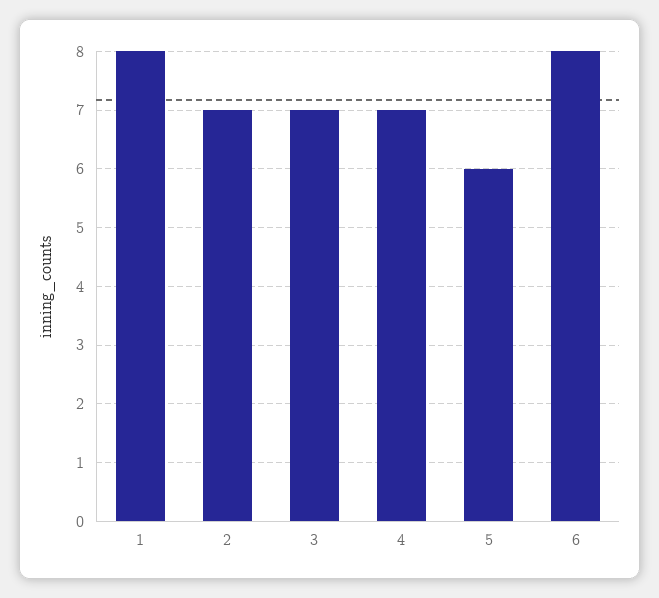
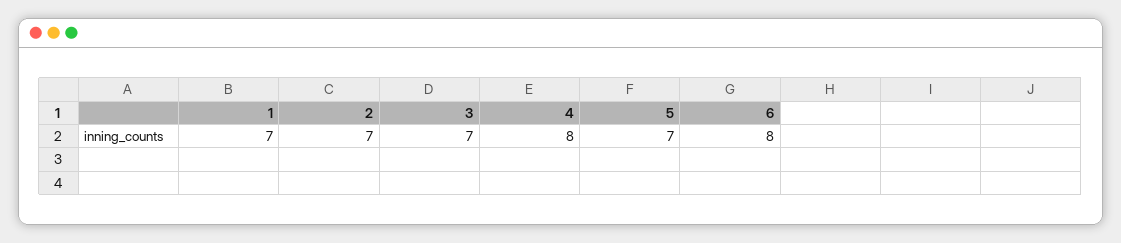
1: 8 -> 7
4: 7 -> 8
5: 6 -> 7

